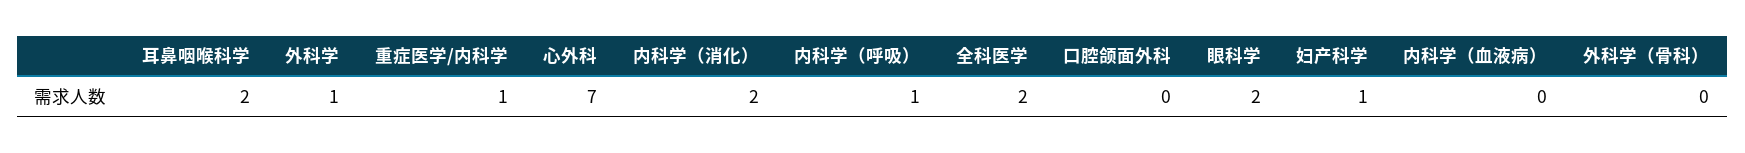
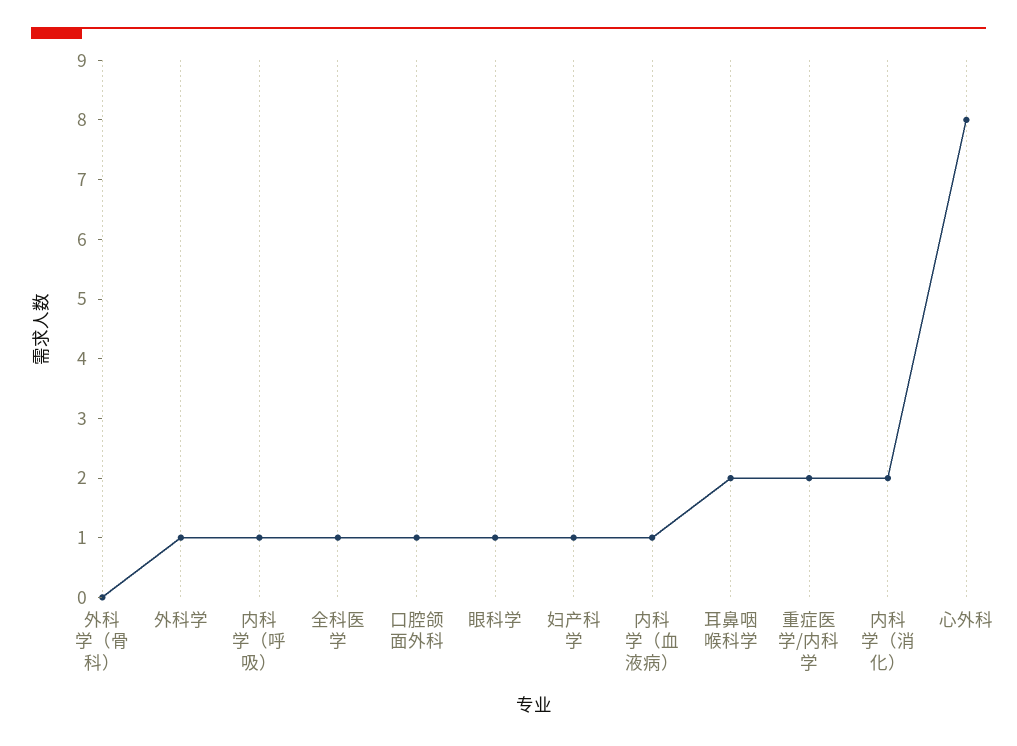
重症医学/内科学: 1 -> 2
心外科: 7 -> 8
全科医学: 2 -> 1
口腔颌面外科: 0 -> 1
眼科学: 2 -> 1
内科学（血液病）: 0 -> 1

